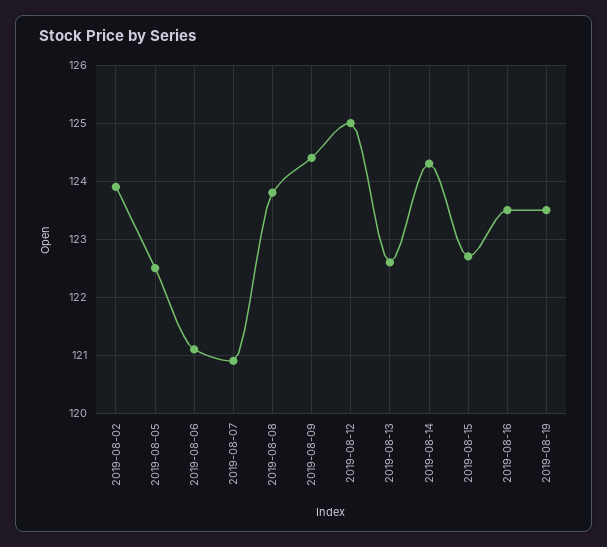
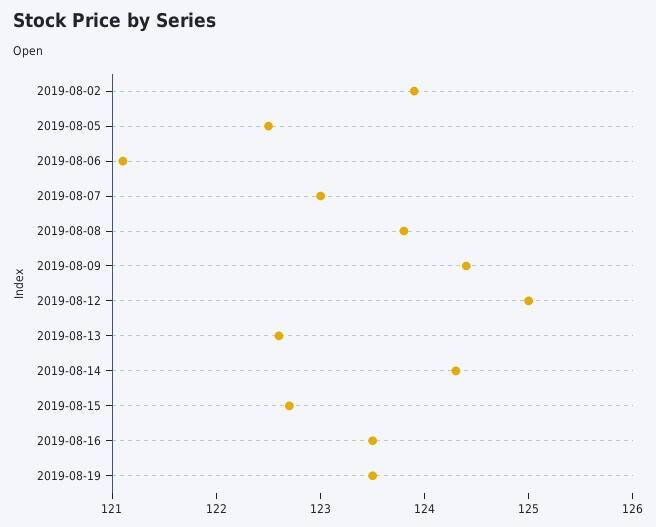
2019-08-07: 121 -> 123

